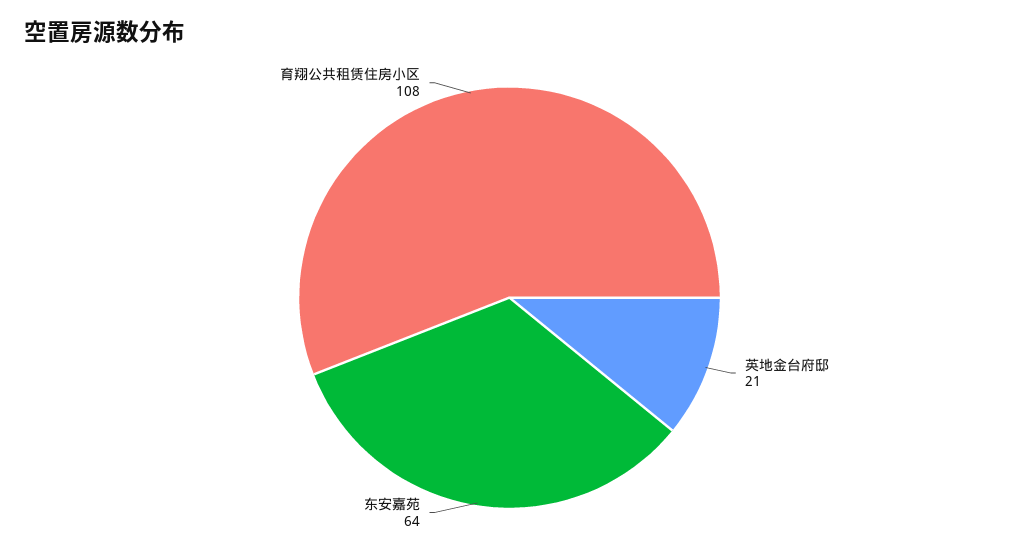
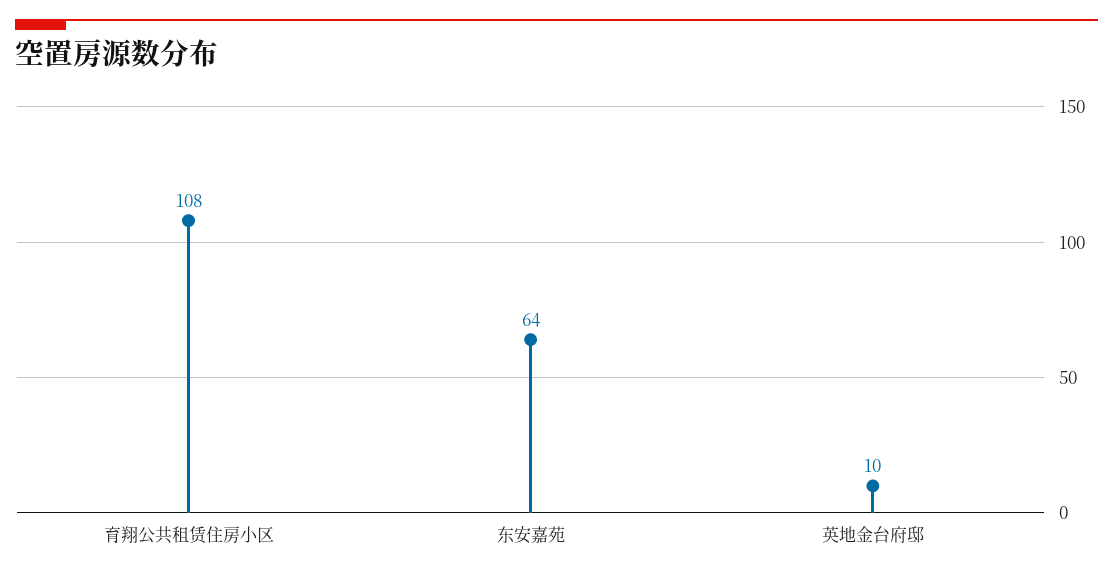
英地金台府邸: 21 -> 10

